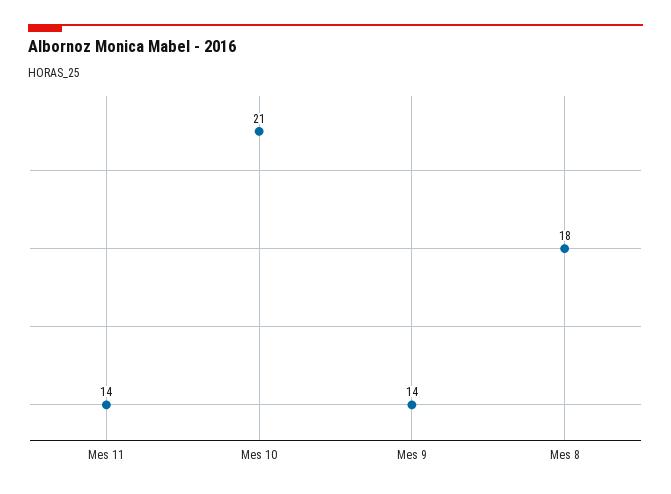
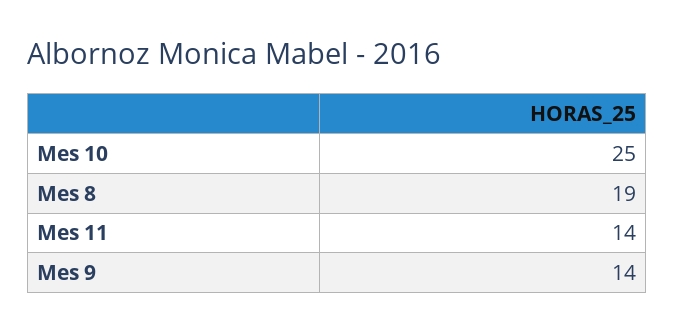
Mes 10: 21 -> 25
Mes 8: 18 -> 19

